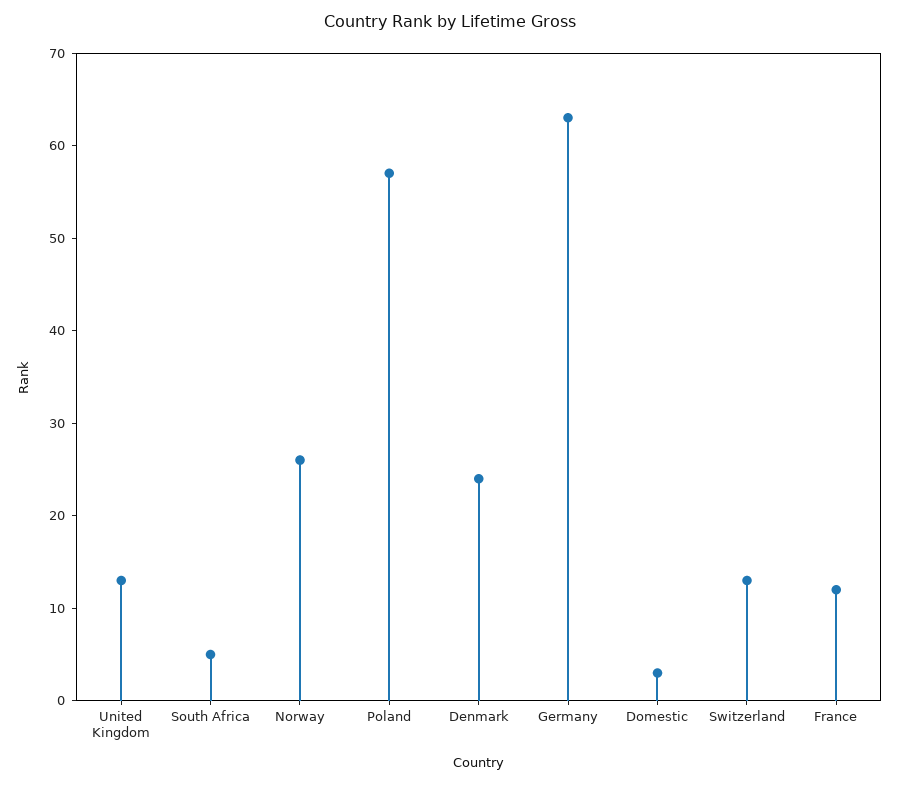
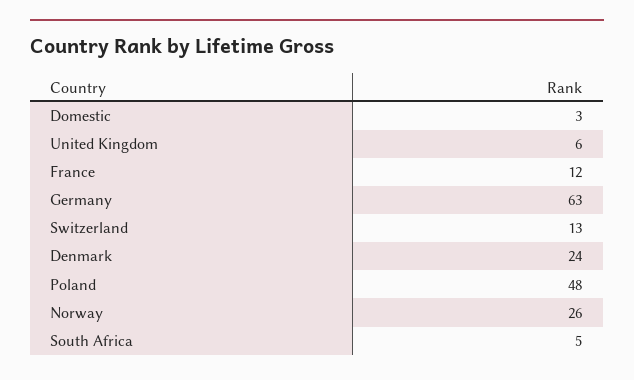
United Kingdom: 13 -> 6
Poland: 57 -> 48

